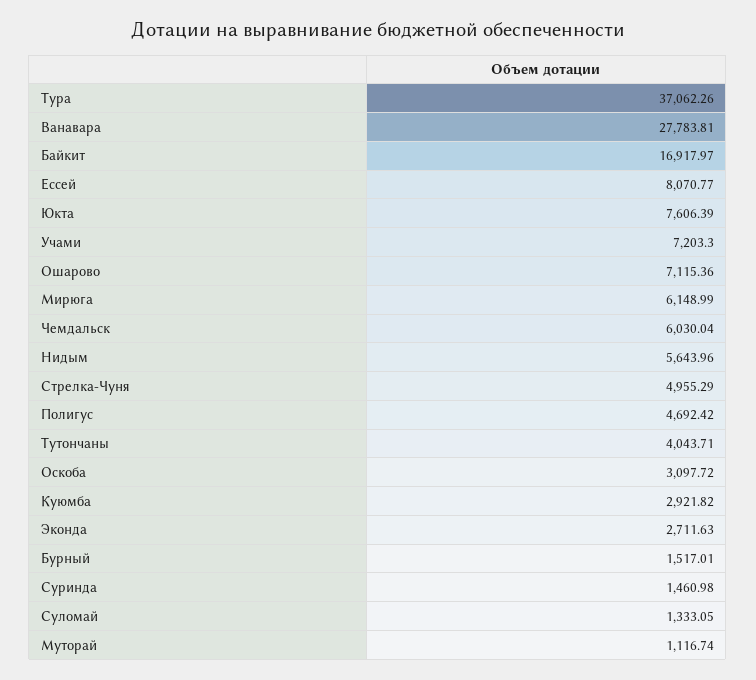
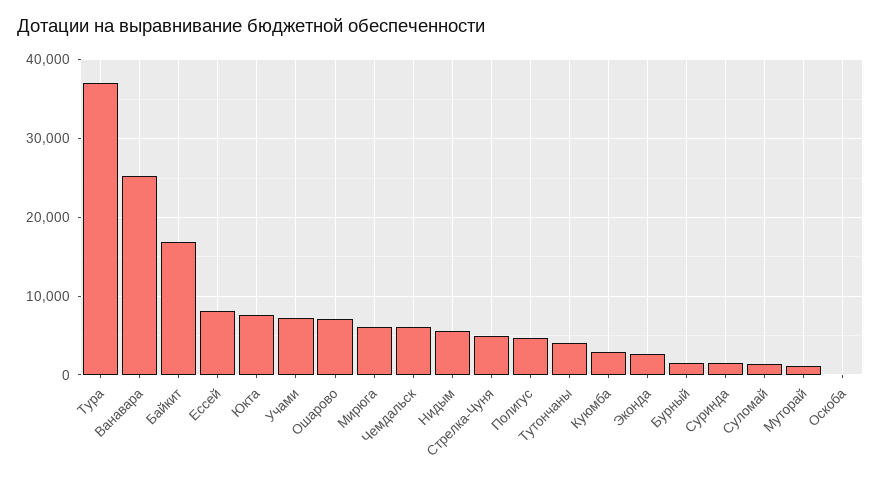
Ванавара: 27783.81 -> 25000
Оскоба: 3097.72 -> 0

